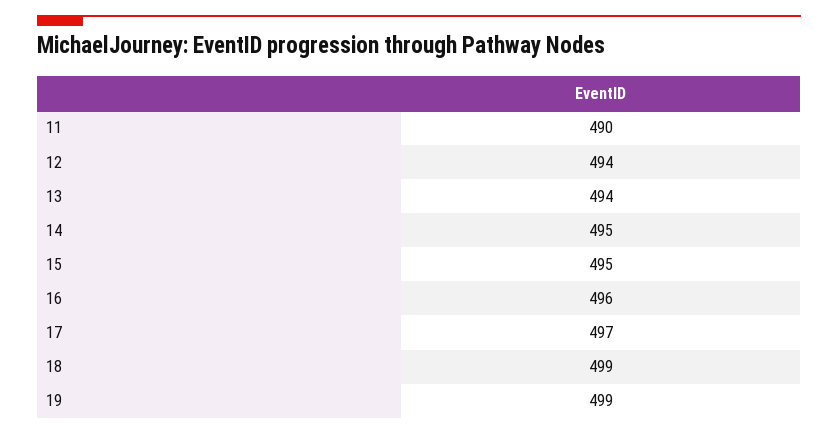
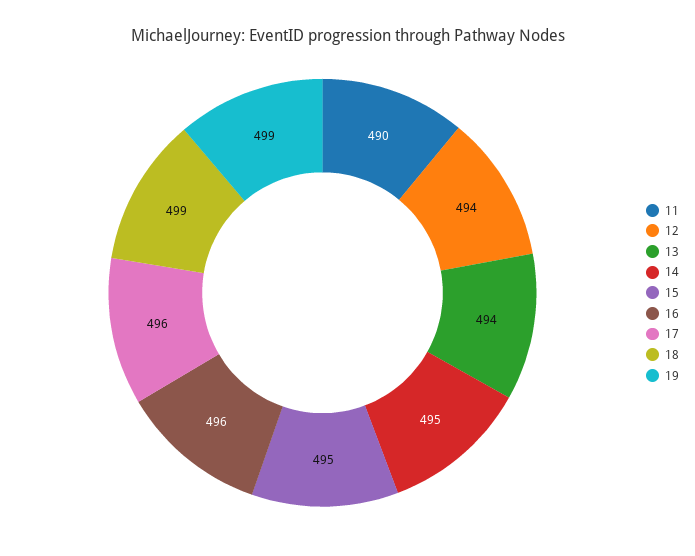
17: 497 -> 496

